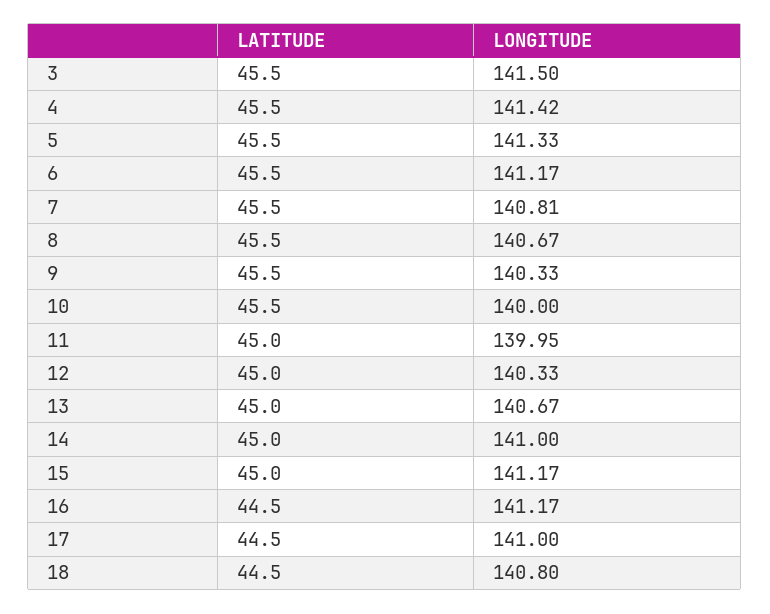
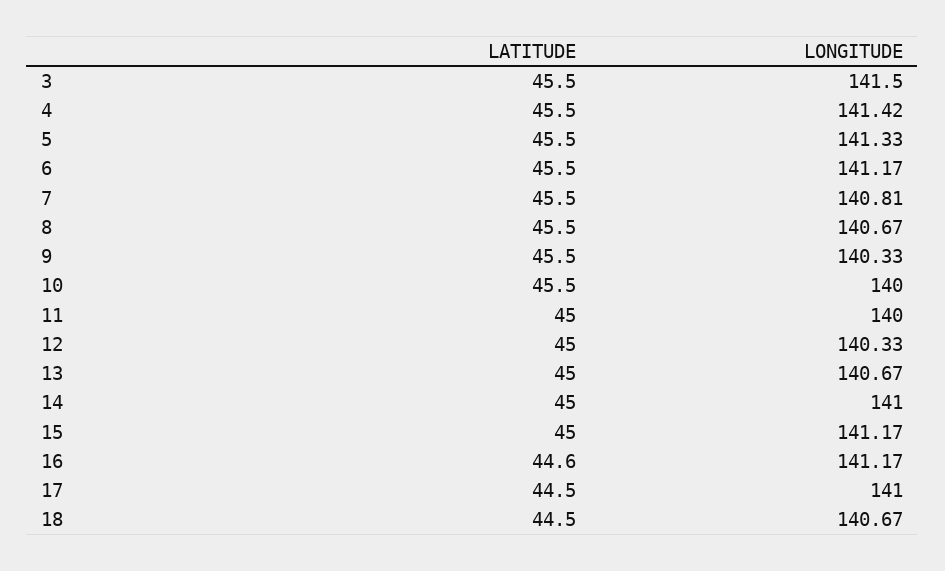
LONGITUDE, 11: 139.95 -> 140
LATITUDE, 16: 44.5 -> 44.6
LONGITUDE, 18: 140.8 -> 140.67

